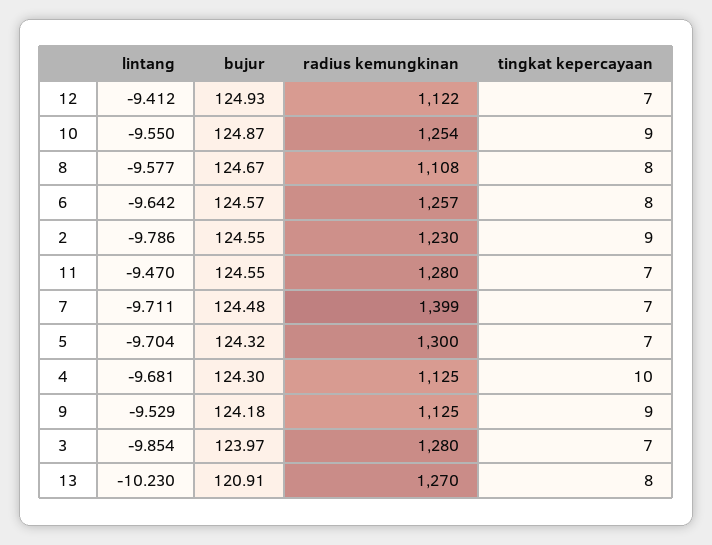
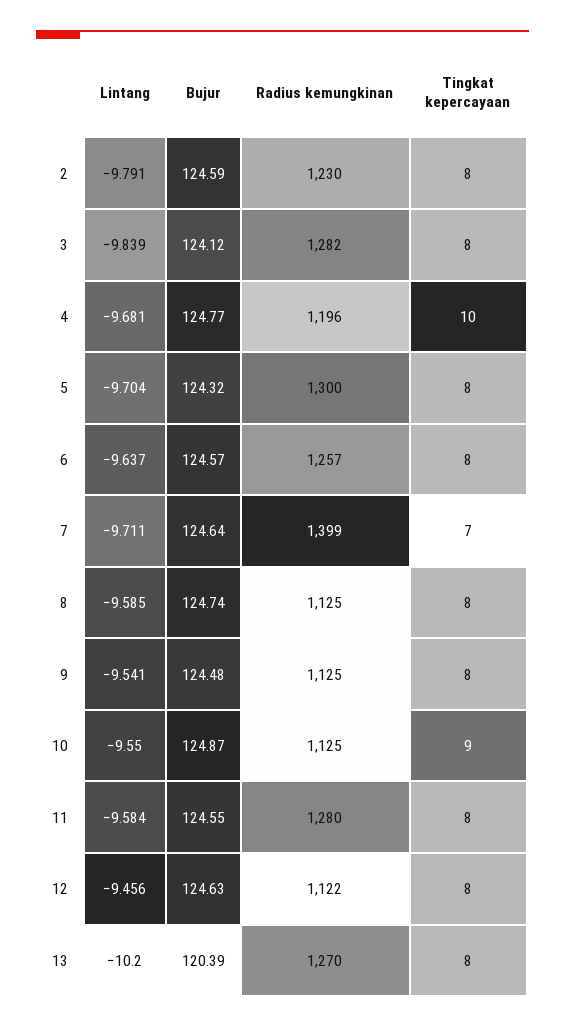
lintang, 12: -9.412 -> -9.456
bujur, 12: 124.93 -> 124.63
tingkat kepercayaan, 12: 7 -> 8
radius kemungkinan, 10: 1254 -> 1125
lintang, 8: -9.577 -> -9.585
bujur, 8: 124.67 -> 124.74
radius kemungkinan, 8: 1108 -> 1125
lintang, 6: -9.642 -> -9.637
lintang, 2: -9.786 -> -9.791
bujur, 2: 124.55 -> 124.59
tingkat kepercayaan, 2: 9 -> 8
lintang, 11: -9.47 -> -9.584
tingkat kepercayaan, 11: 7 -> 8
bujur, 7: 124.48 -> 124.64
tingkat kepercayaan, 5: 7 -> 8
bujur, 4: 124.3 -> 124.77
radius kemungkinan, 4: 1125 -> 1196
lintang, 9: -9.529 -> -9.541
bujur, 9: 124.18 -> 124.48
tingkat kepercayaan, 9: 9 -> 8
lintang, 3: -9.854 -> -9.839
bujur, 3: 123.97 -> 124.12
radius kemungkinan, 3: 1280 -> 1282
tingkat kepercayaan, 3: 7 -> 8
lintang, 13: -10.23 -> -10.2
bujur, 13: 120.91 -> 120.39

